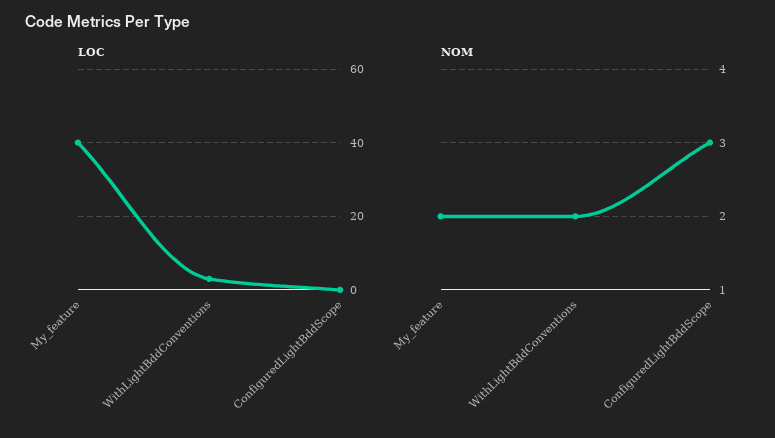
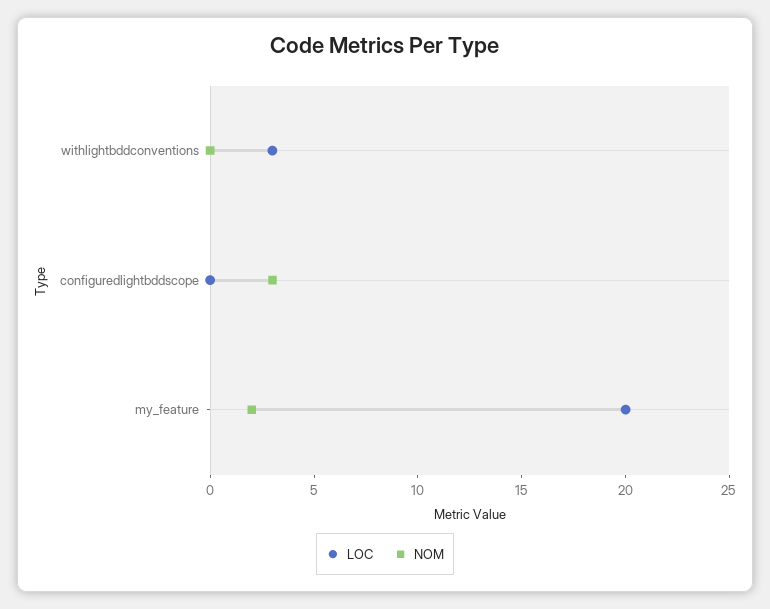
LOC, My_feature: 40 -> 20
NOM, WithLightBddConventions: 2 -> 0

